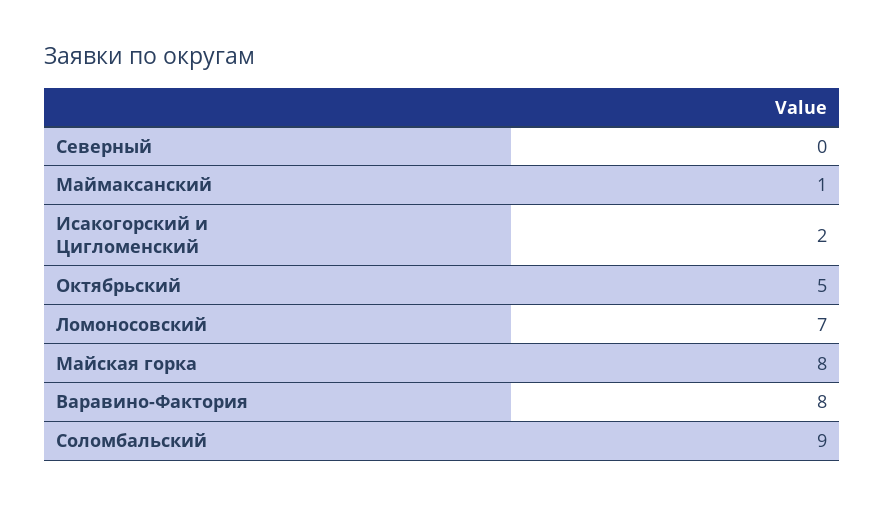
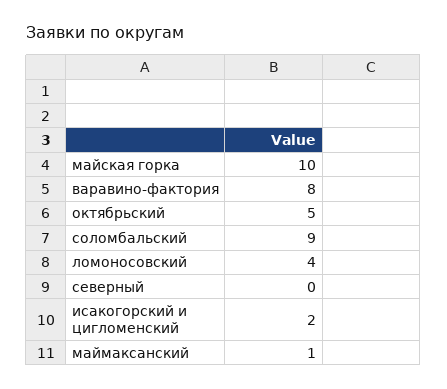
Ломоносовский: 7 -> 4
Майская горка: 8 -> 10

